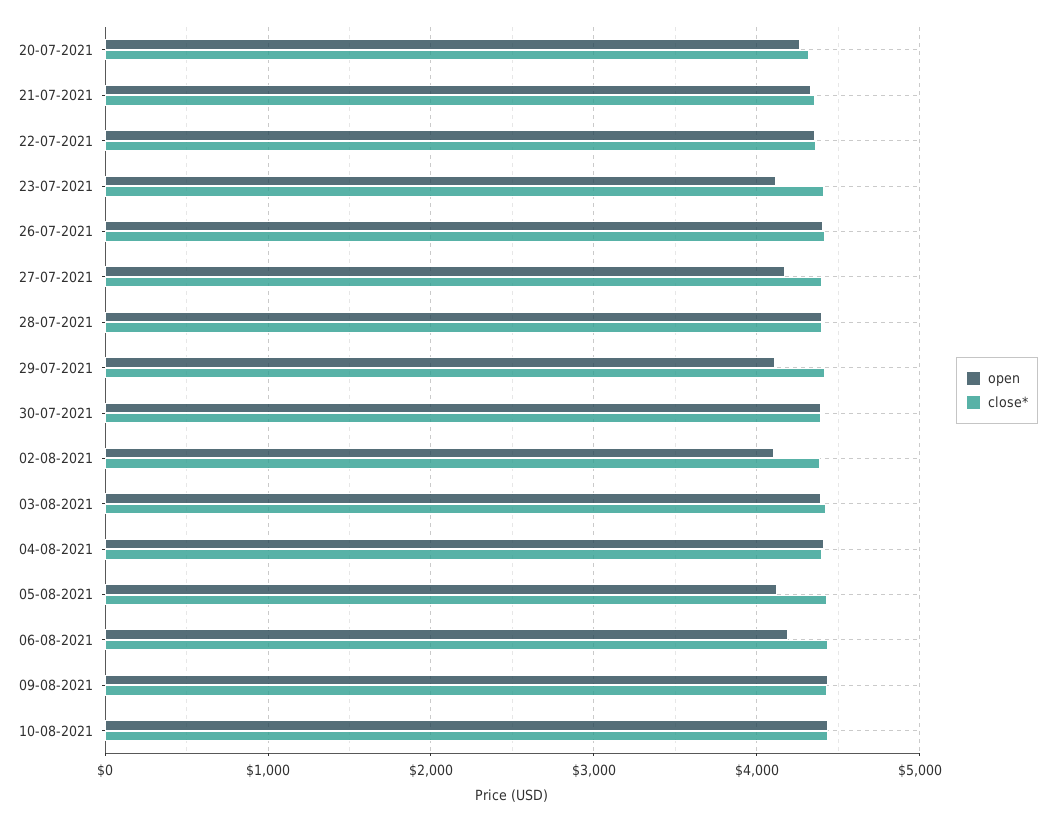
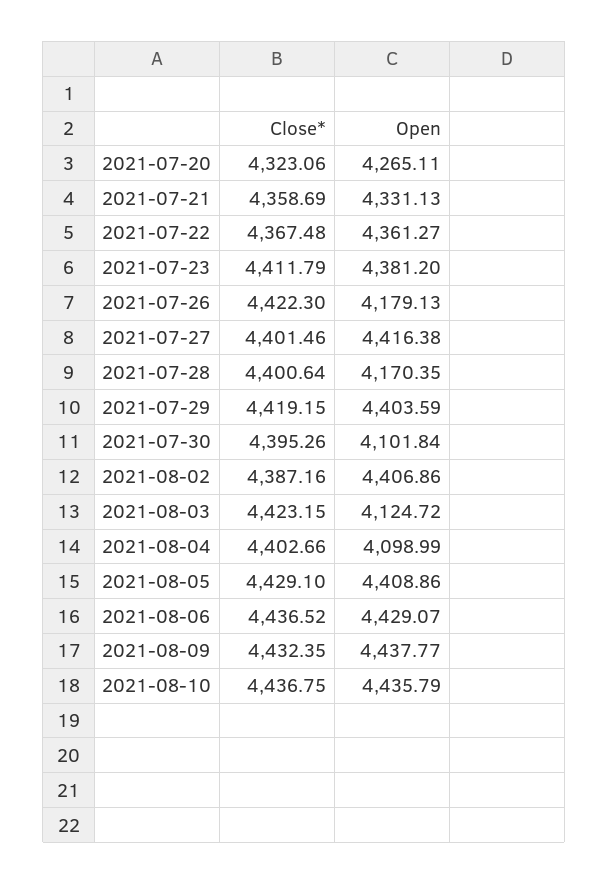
open, 23-07-2021: 4100 -> 4381.2
open, 26-07-2021: 4400 -> 4179.13
open, 27-07-2021: 4200 -> 4416.38
open, 28-07-2021: 4400 -> 4170.35
open, 29-07-2021: 4100 -> 4403.59
open, 30-07-2021: 4400 -> 4101.84
open, 02-08-2021: 4100 -> 4406.86
open, 03-08-2021: 4400 -> 4124.72
open, 04-08-2021: 4400 -> 4098.99
open, 05-08-2021: 4100 -> 4408.86
open, 06-08-2021: 4200 -> 4429.07

